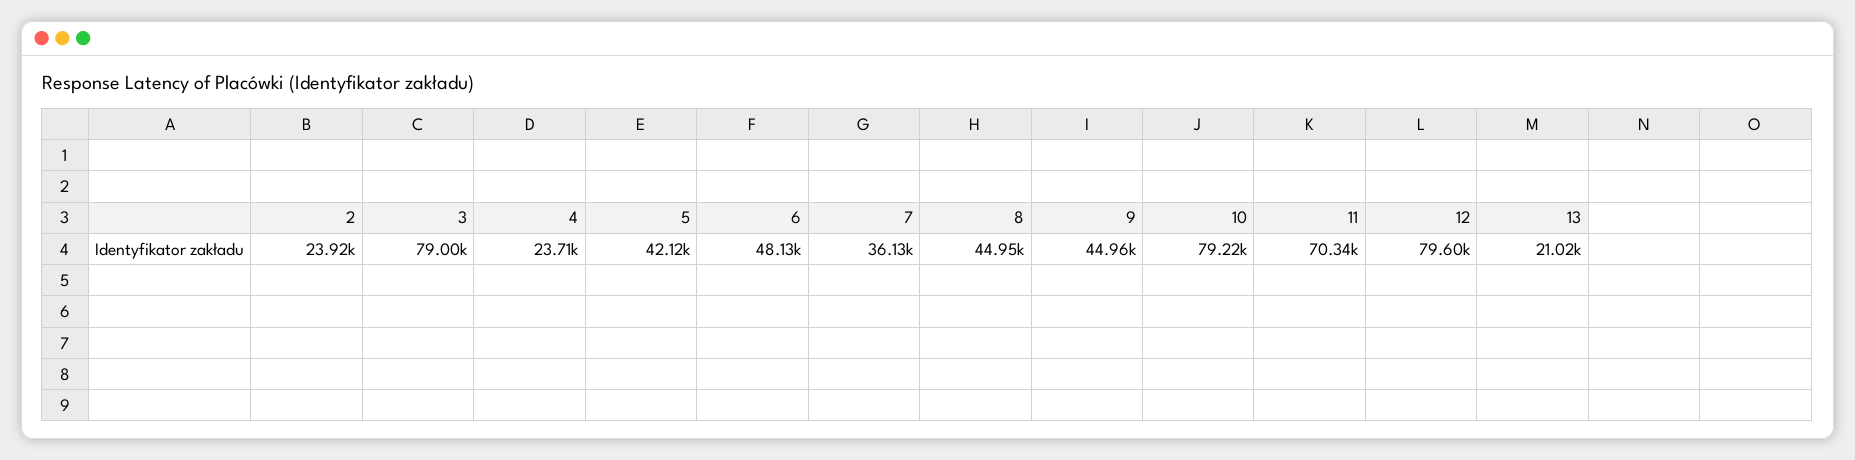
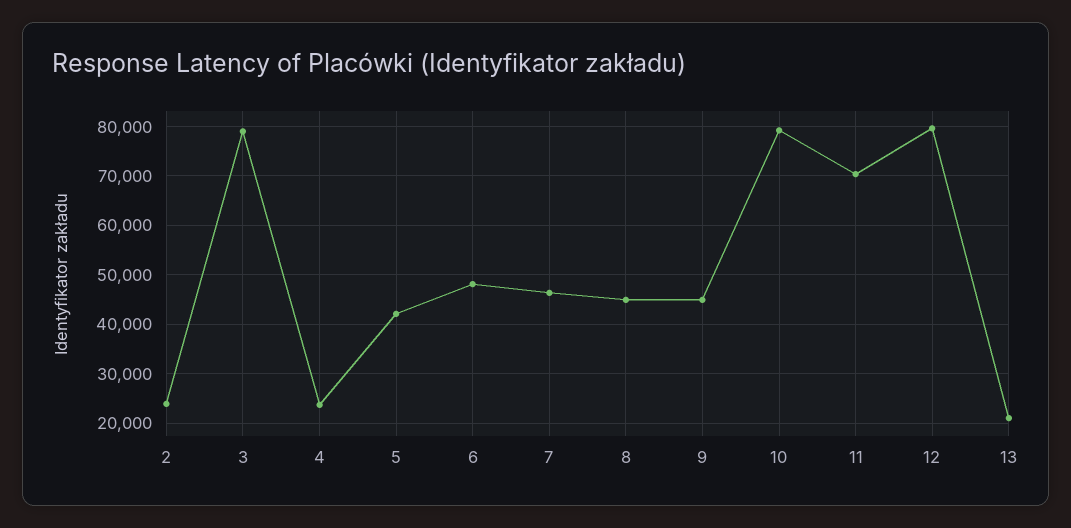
7: 36130 -> 46000

